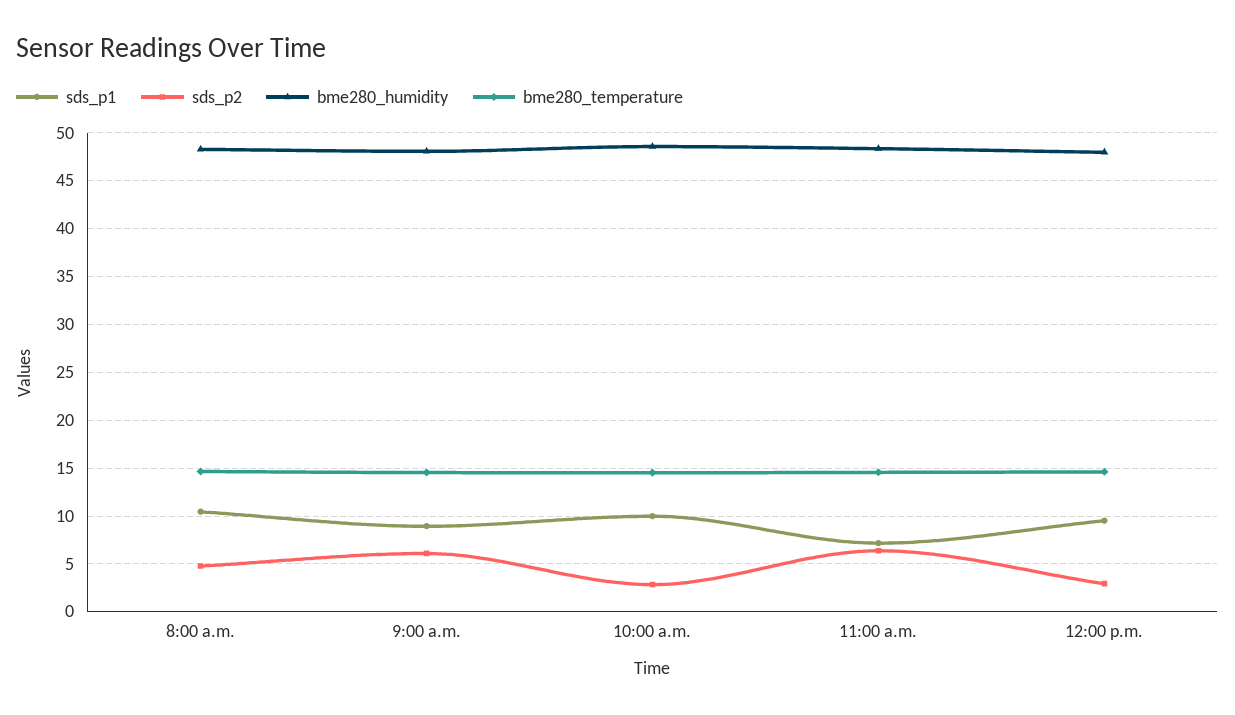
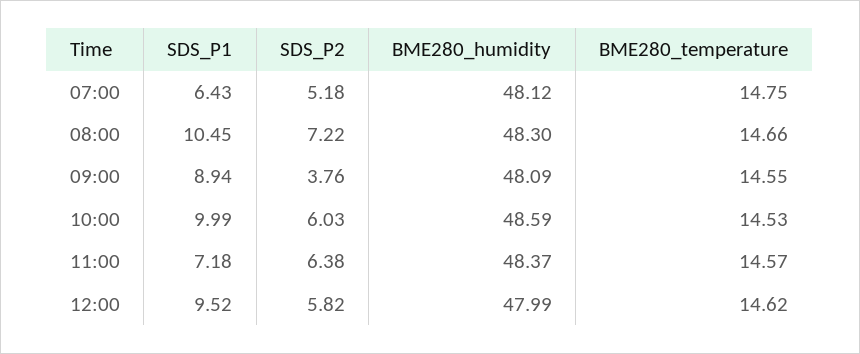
sds_p2, 8:00 a.m.: 5 -> 7.22
sds_p2, 9:00 a.m.: 6 -> 3.76
sds_p2, 10:00 a.m.: 3 -> 6.03
sds_p2, 12:00 p.m.: 3 -> 5.82
sds_p1, 07:00: none -> 6.43
sds_p2, 07:00: none -> 5.18
bme280_humidity, 07:00: none -> 48.12
bme280_temperature, 07:00: none -> 14.75

